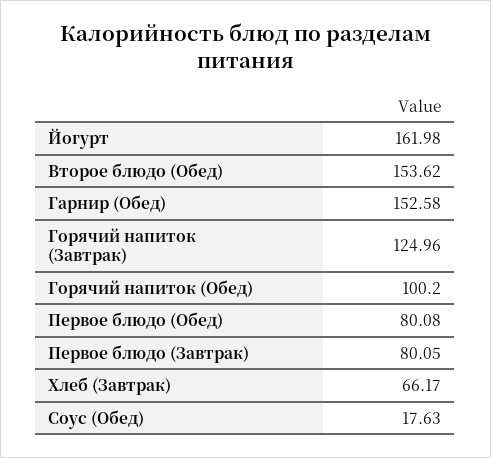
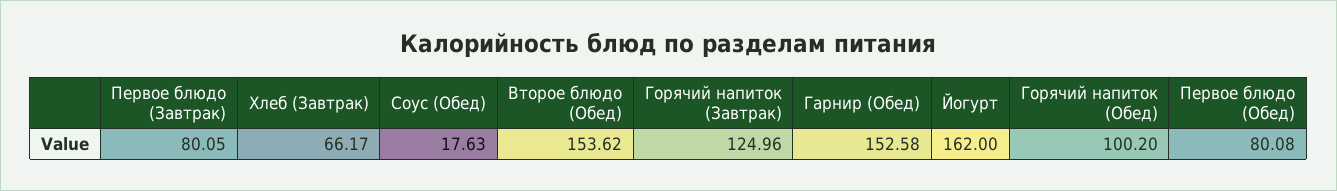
Йогурт: 161.98 -> 162

